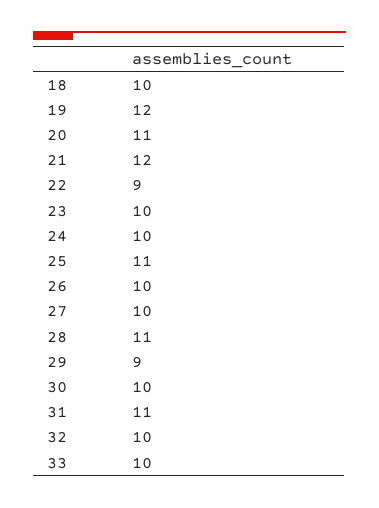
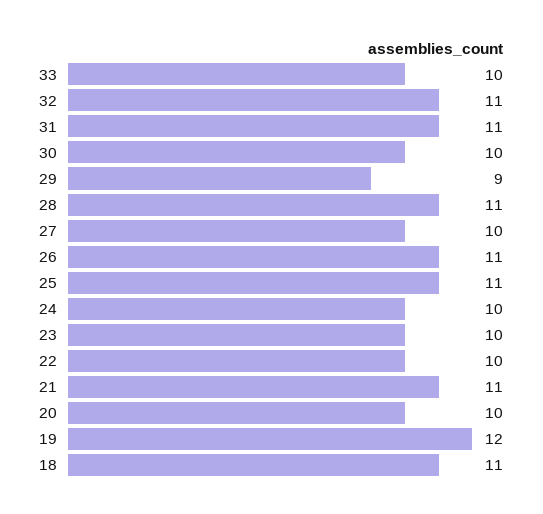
18: 10 -> 11
20: 11 -> 10
21: 12 -> 11
22: 9 -> 10
26: 10 -> 11
32: 10 -> 11

